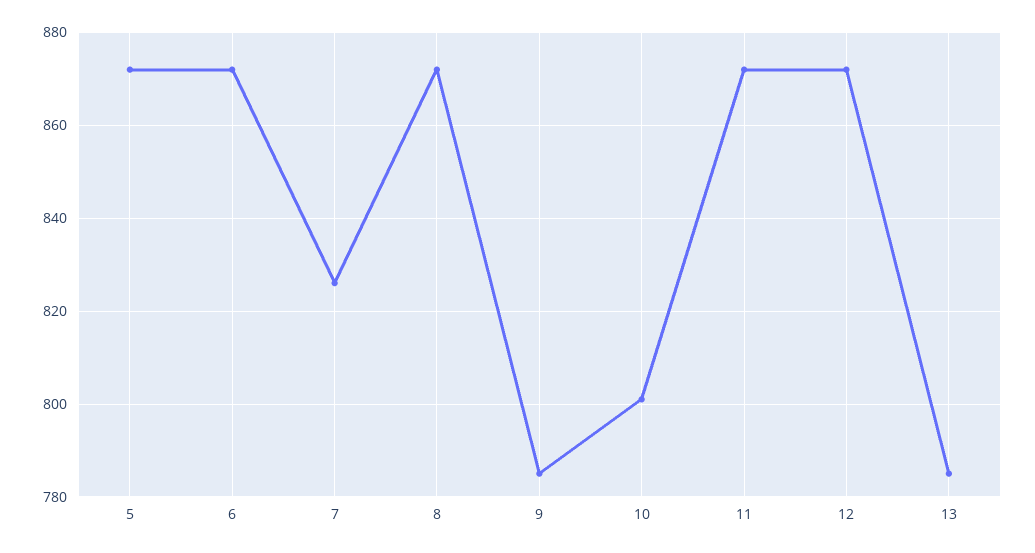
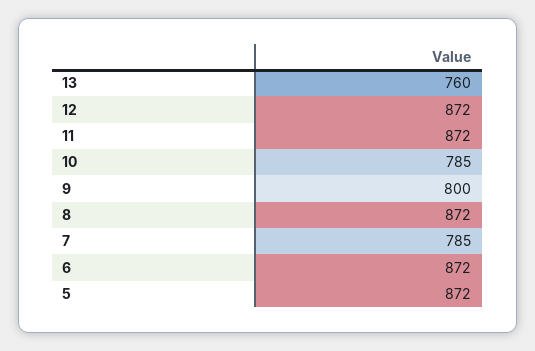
7: 825 -> 785
9: 785 -> 800
10: 800 -> 785
13: 785 -> 760

